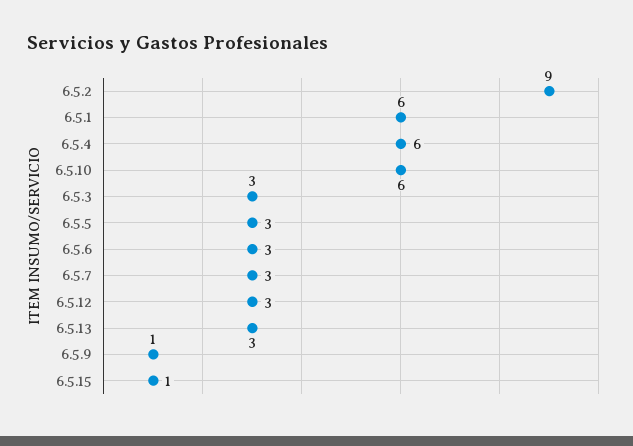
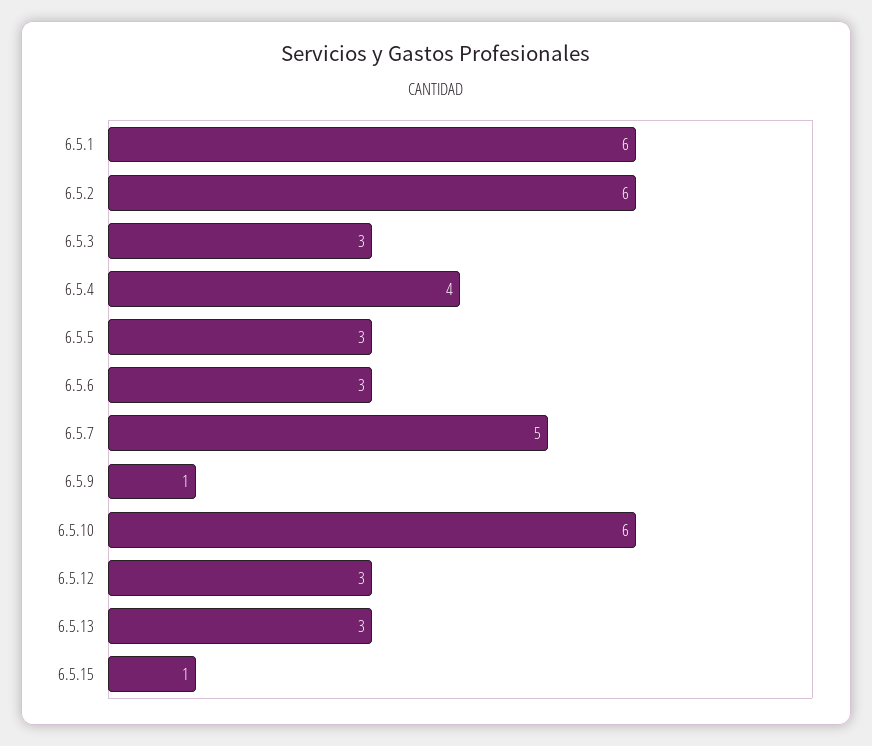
6.5.2: 9 -> 6
6.5.4: 6 -> 4
6.5.7: 3 -> 5

